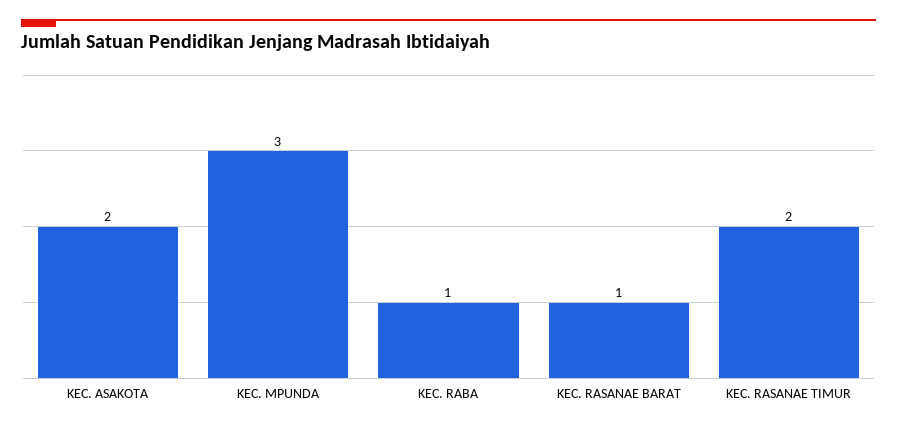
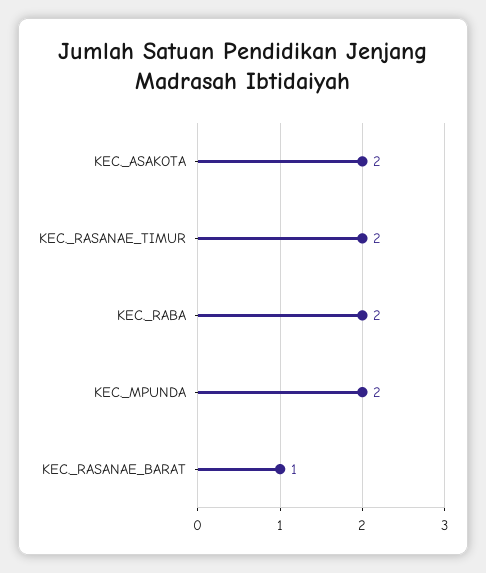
KEC. MPUNDA: 3 -> 2
KEC. RABA: 1 -> 2

